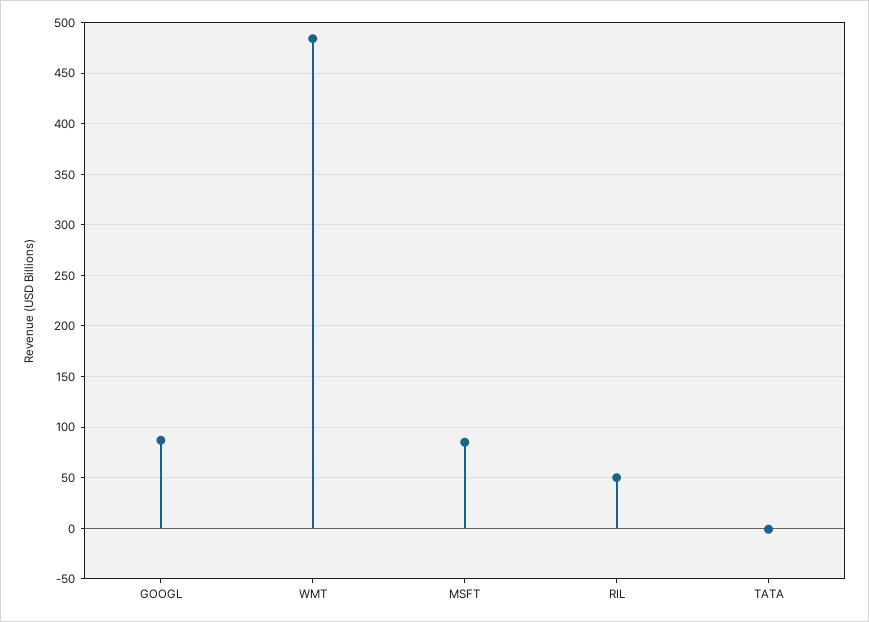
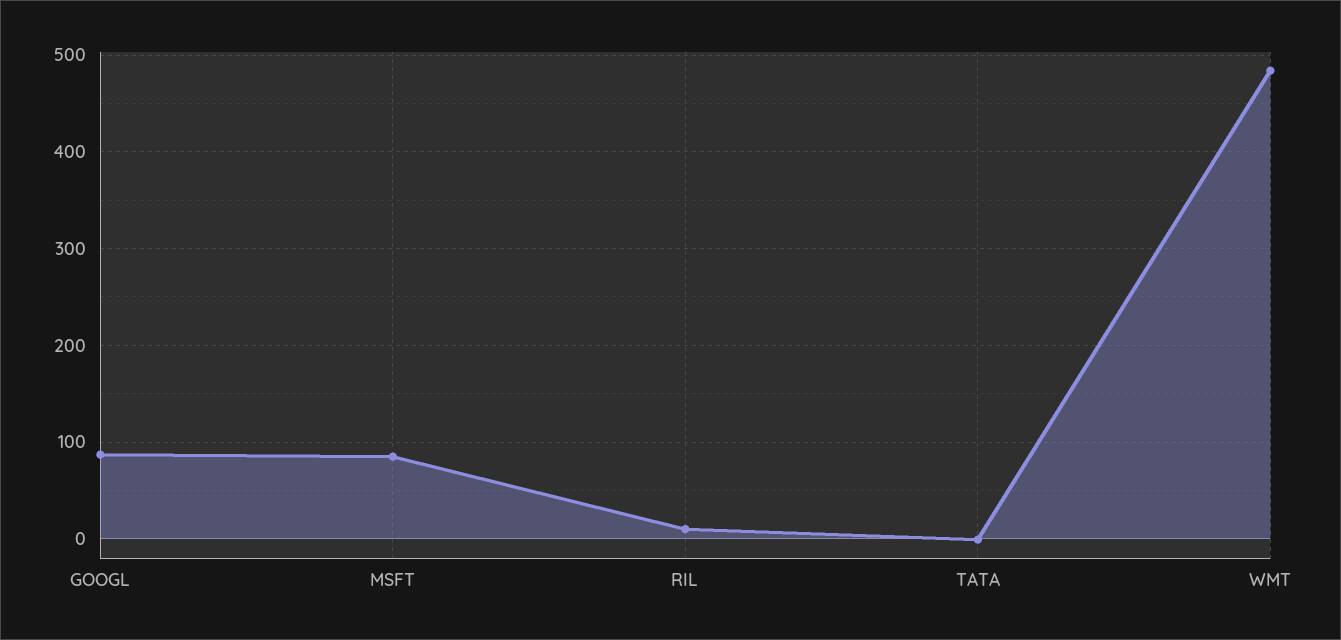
RIL: 50 -> 10

